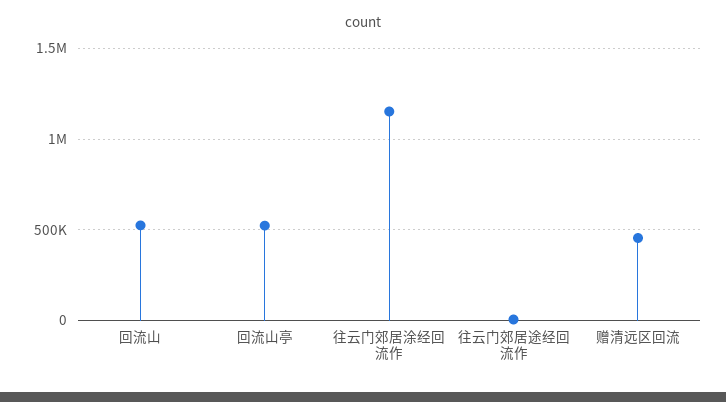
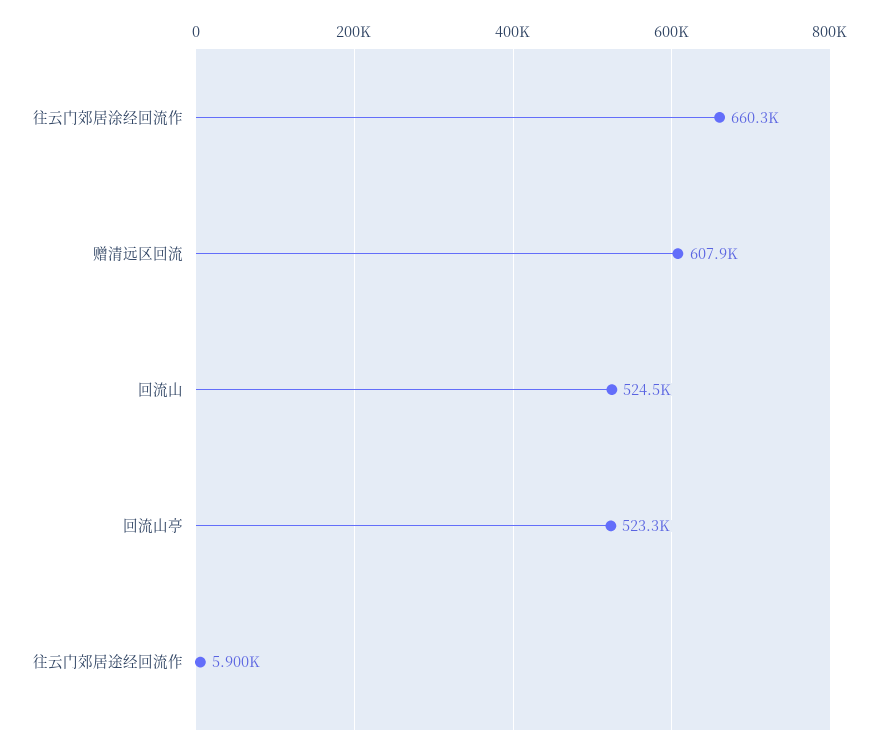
往云门郊居涂经回流作: 1150000 -> 660300
赠清远区回流: 450000 -> 607900

